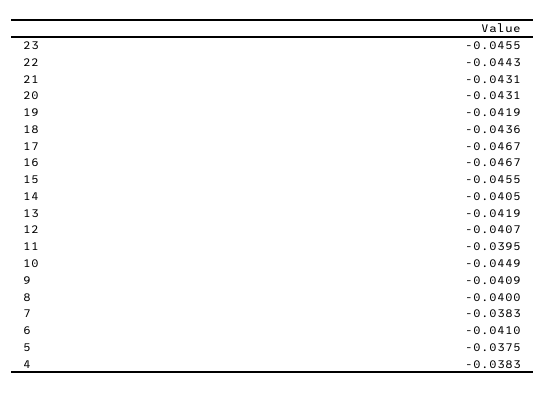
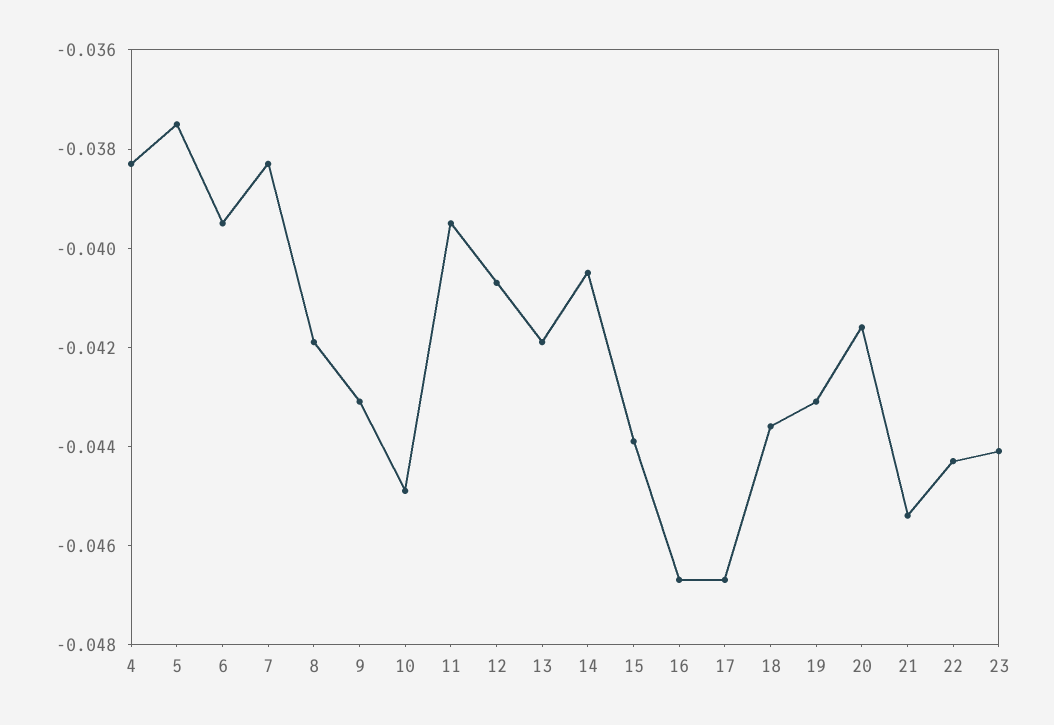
23: -0.0455 -> -0.044
21: -0.0431 -> -0.0455
20: -0.0431 -> -0.0415
19: -0.0419 -> -0.043
15: -0.0455 -> -0.044
9: -0.0409 -> -0.043
8: -0.04 -> -0.042
6: -0.041 -> -0.0395

